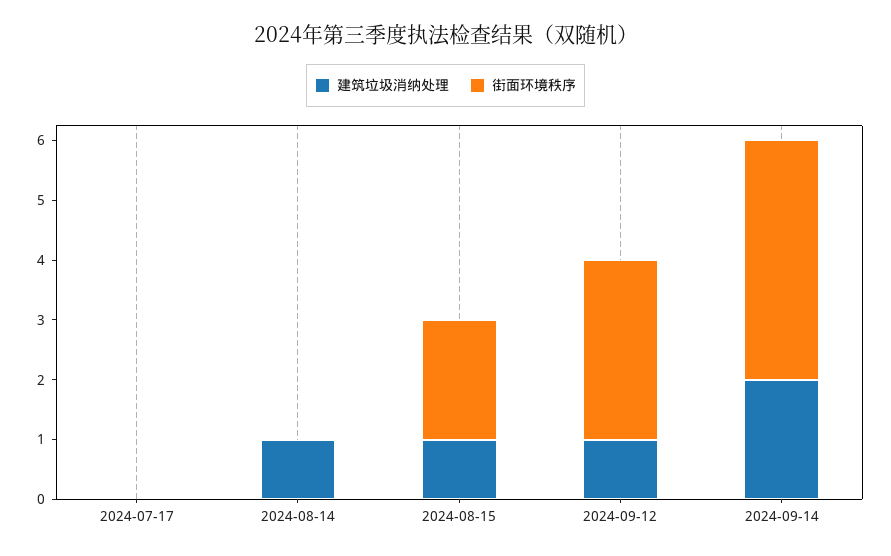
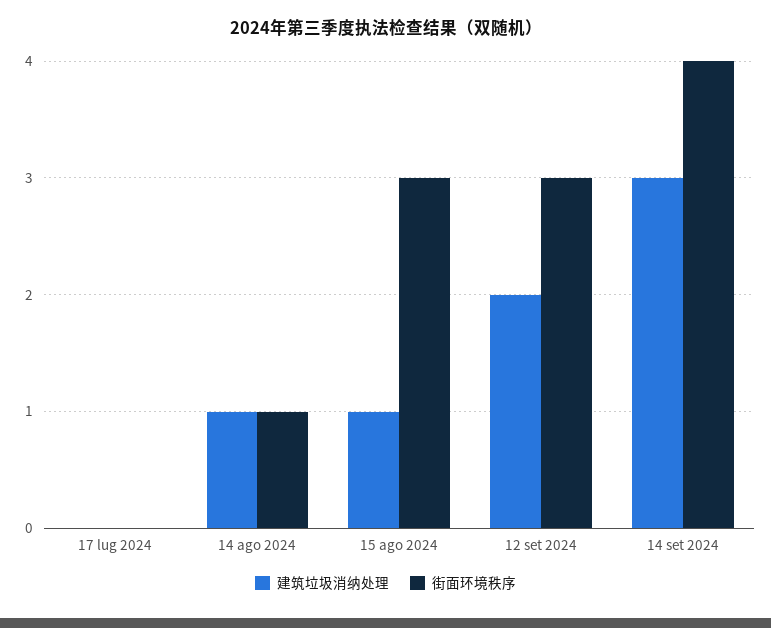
街面环境秩序, 2024-08-14: 0 -> 1
街面环境秩序, 2024-08-15: 2 -> 3
建筑垃圾消纳处理, 2024-09-12: 1 -> 2
建筑垃圾消纳处理, 2024-09-14: 2 -> 3

